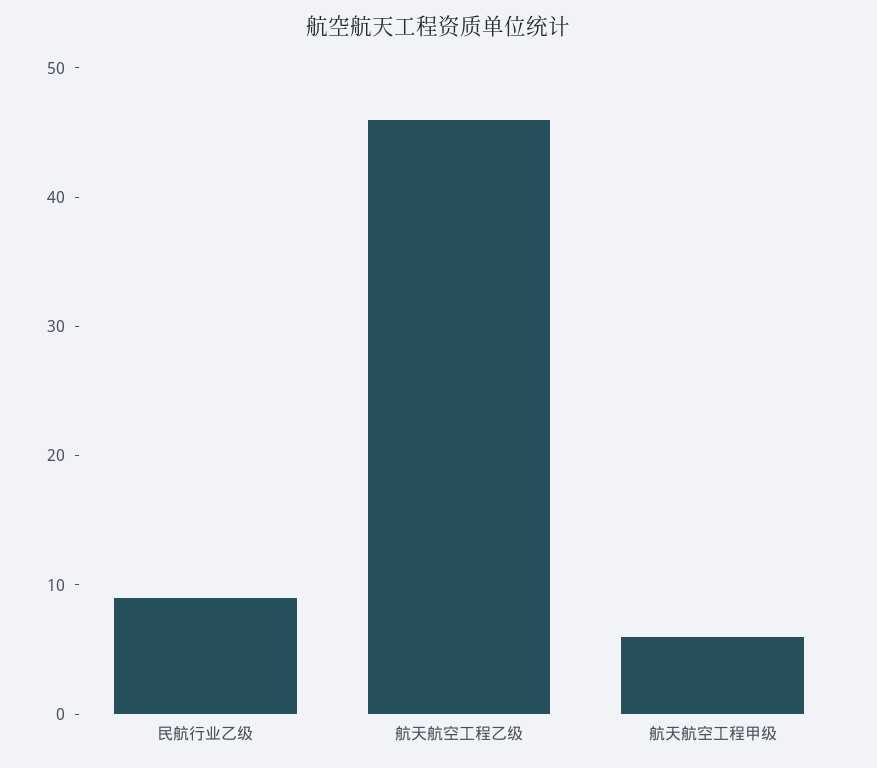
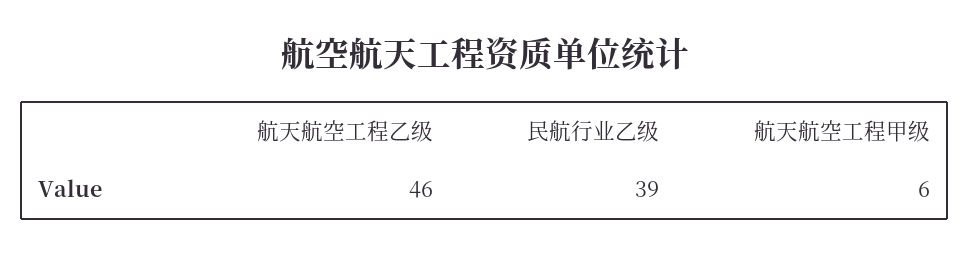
民航行业乙级: 9 -> 39

